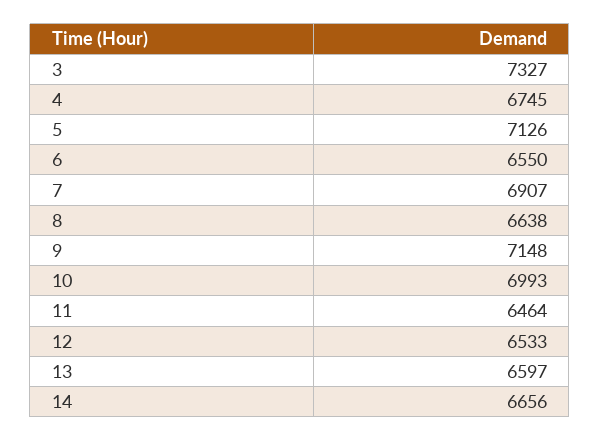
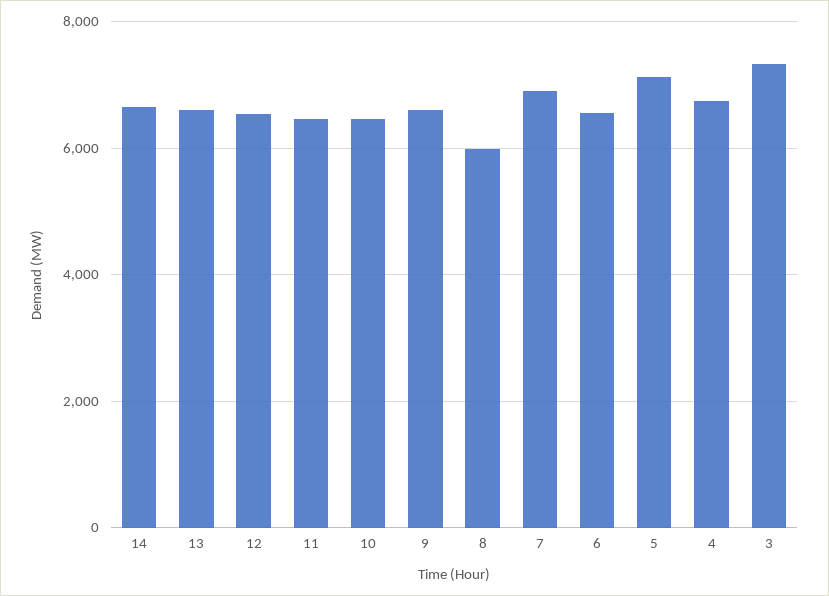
8: 6638 -> 6000
9: 7148 -> 6600
10: 6993 -> 6400

